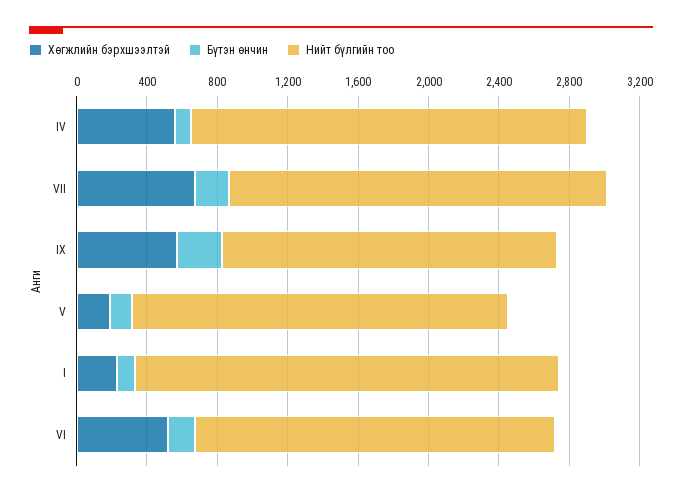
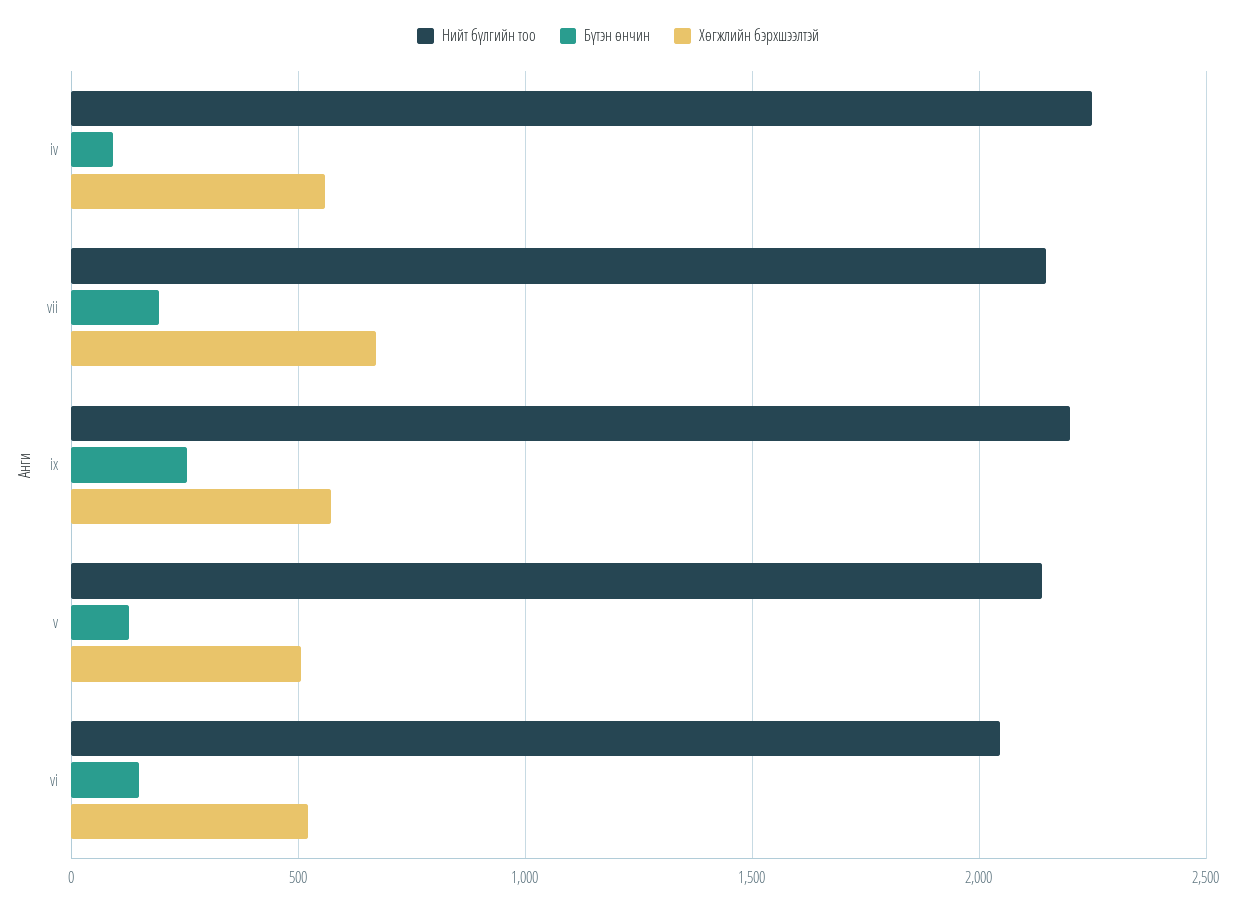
Нийт бүлгийн тоо, IX: 1900 -> 2200
Хөгжлийн бэрхшээлтэй, V: 200 -> 500
Хөгжлийн бэрхшээлтэй, I: 200 -> none
Бүтэн өнчин, I: 100 -> none
Нийт бүлгийн тоо, I: 2400 -> none

